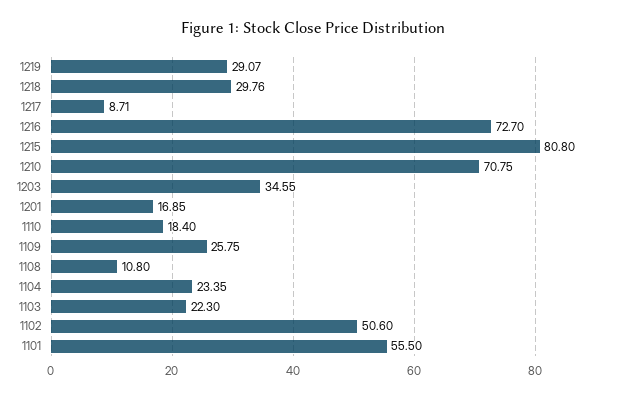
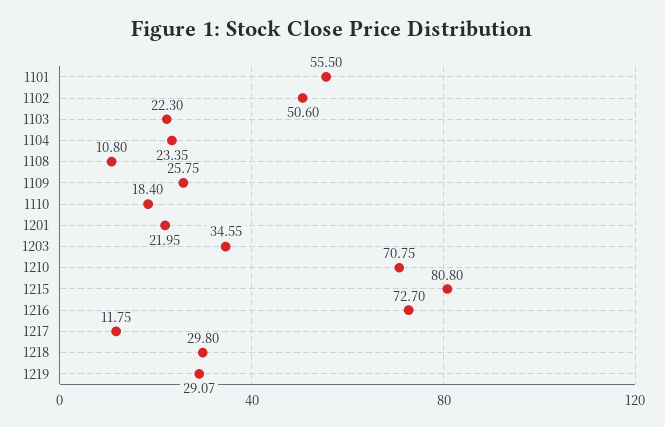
1218: 29.76 -> 29.8
1217: 8.71 -> 11.75
1201: 16.85 -> 21.95

